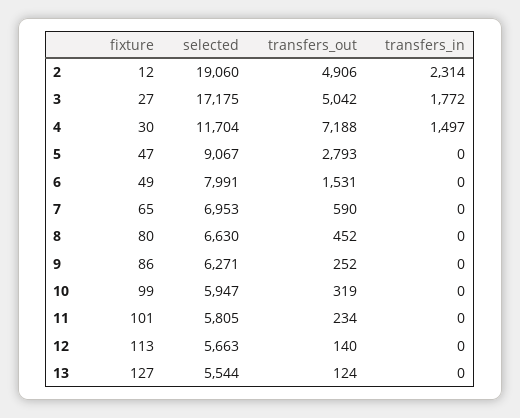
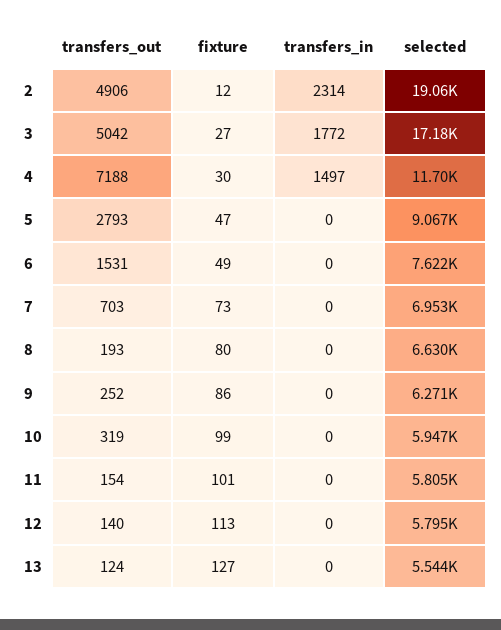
selected, 6: 7991 -> 7622
fixture, 7: 65 -> 73
transfers_out, 7: 590 -> 703
transfers_out, 8: 452 -> 193
transfers_out, 11: 234 -> 154
selected, 12: 5663 -> 5795

